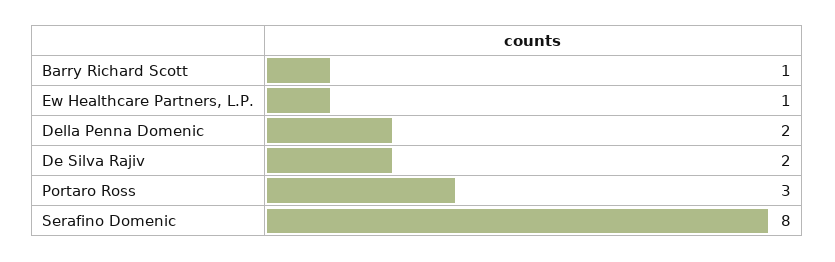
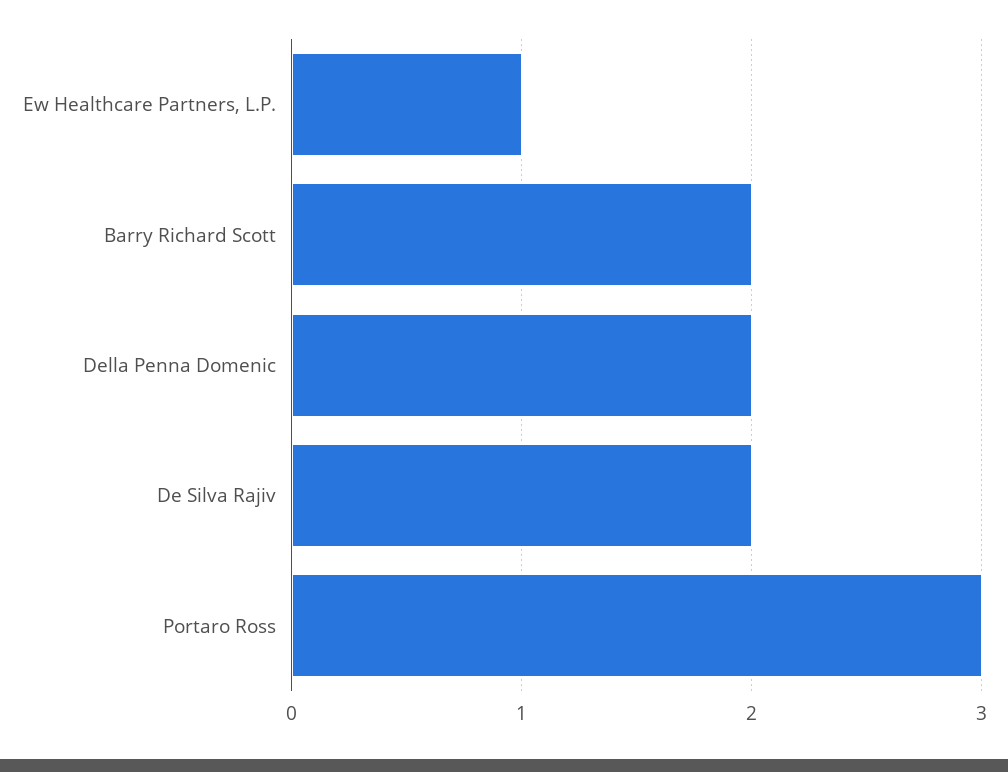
Barry Richard Scott: 1 -> 2
Serafino Domenic: 8 -> none

